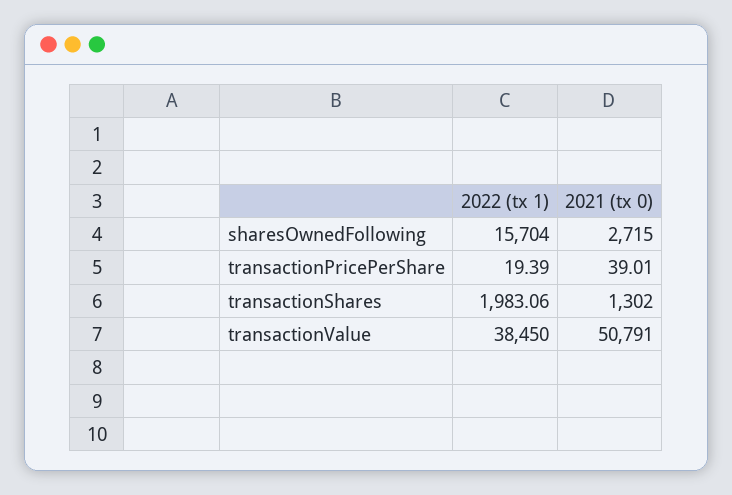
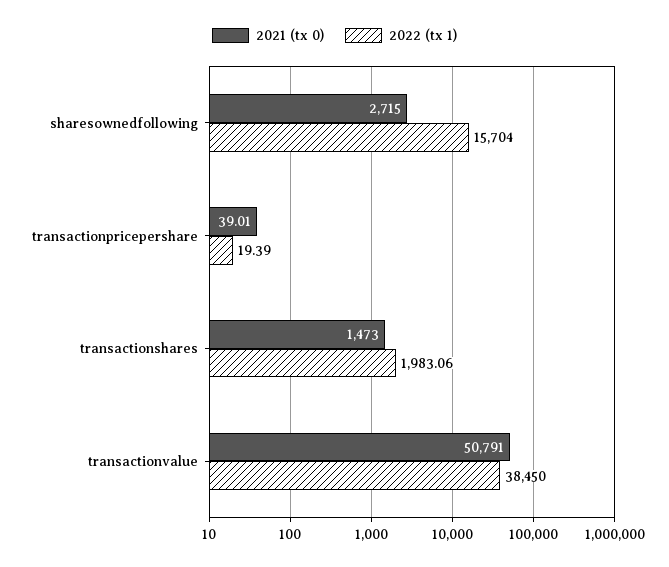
2021 (tx 0), transactionShares: 1302 -> 1473

